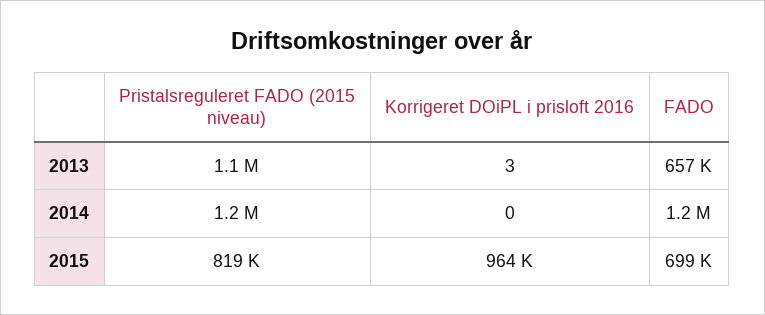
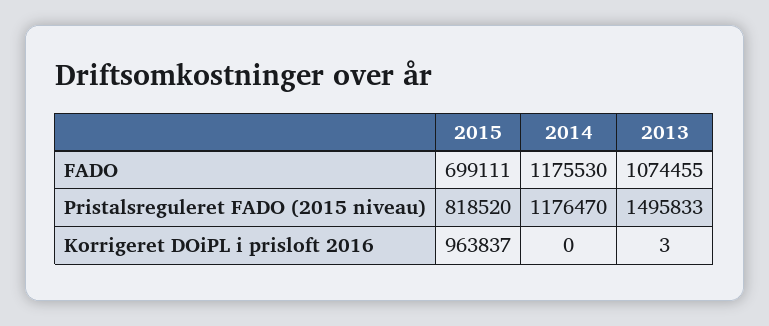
Pristalsreguleret FADO (2015 niveau), 2013: 1100000 -> 1495833
FADO, 2013: 657000 -> 1074455

